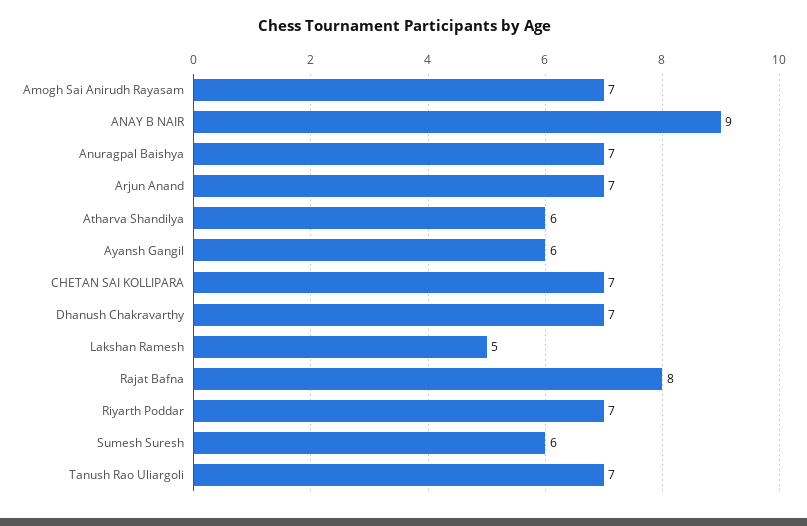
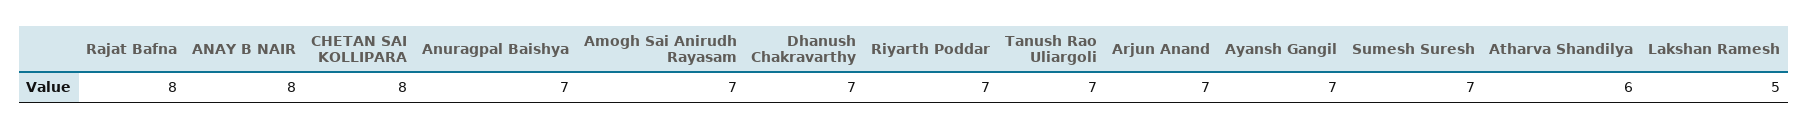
ANAY B NAIR: 9 -> 8
Ayansh Gangil: 6 -> 7
CHETAN SAI KOLLIPARA: 7 -> 8
Sumesh Suresh: 6 -> 7

